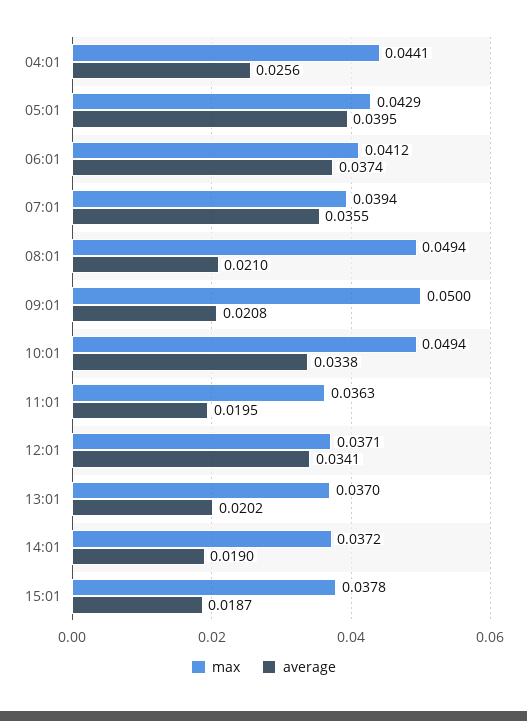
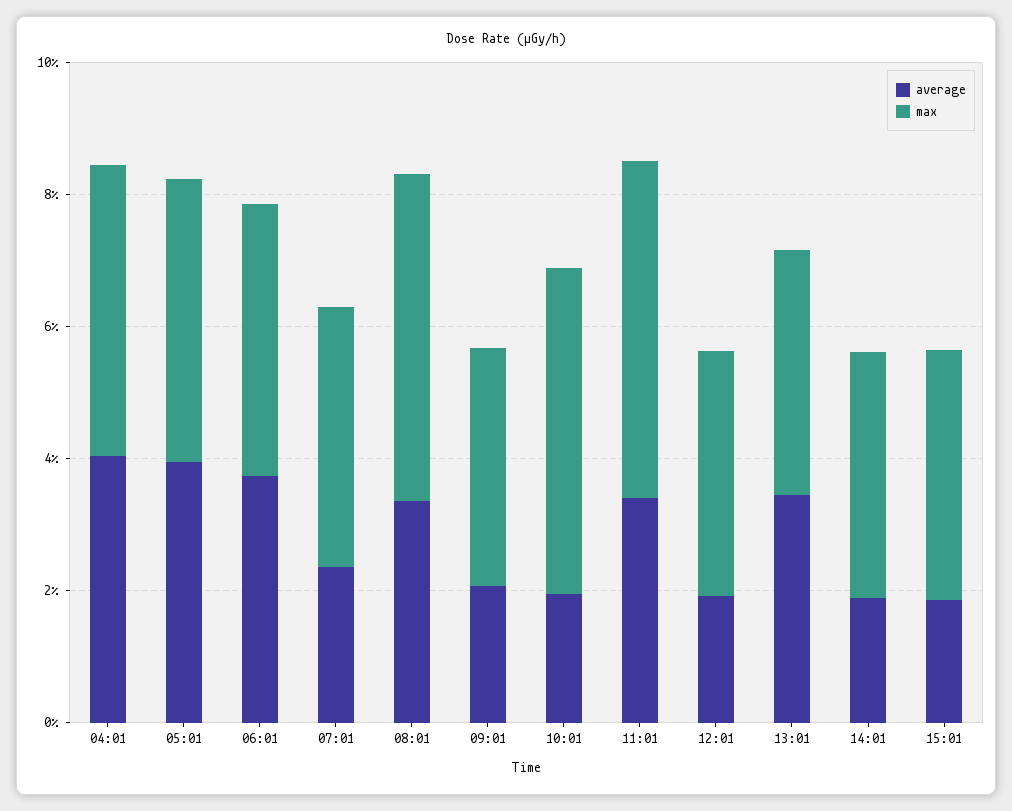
average, 04:01: 0.0256 -> 0.04
average, 07:01: 0.0355 -> 0.025
average, 08:01: 0.021 -> 0.035
max, 09:01: 0.05 -> 0.035
average, 10:01: 0.0338 -> 0.02
max, 11:01: 0.0363 -> 0.05
average, 11:01: 0.0195 -> 0.035
average, 12:01: 0.0341 -> 0.02
average, 13:01: 0.0202 -> 0.035

